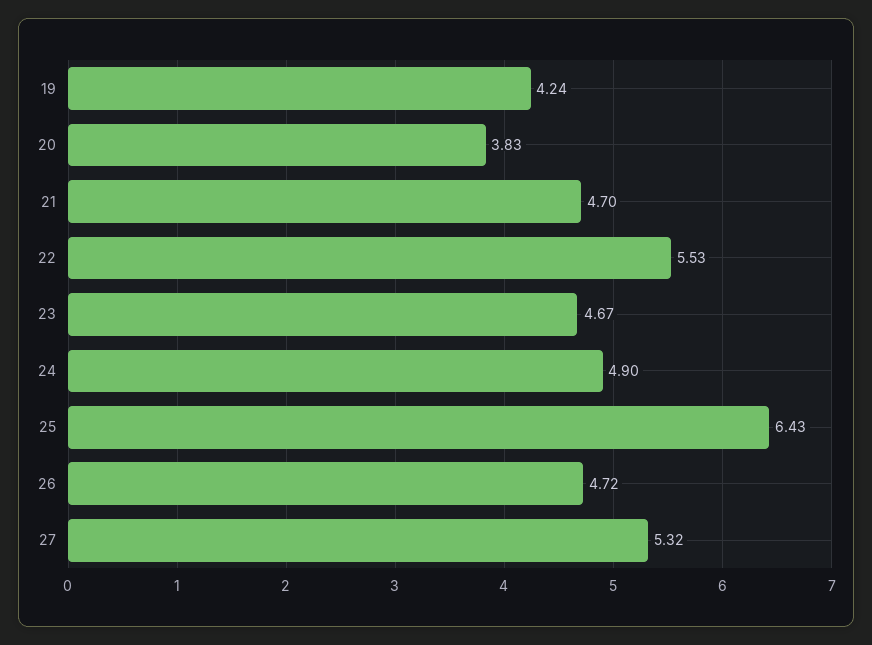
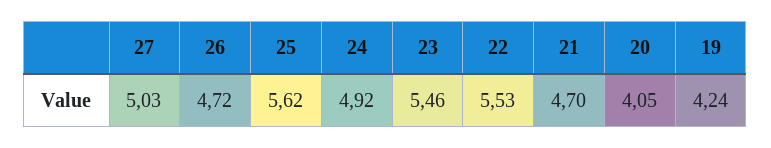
20: 3.83 -> 4.05
23: 4.67 -> 5.46
24: 4.9 -> 4.92
25: 6.43 -> 5.62
27: 5.32 -> 5.03

